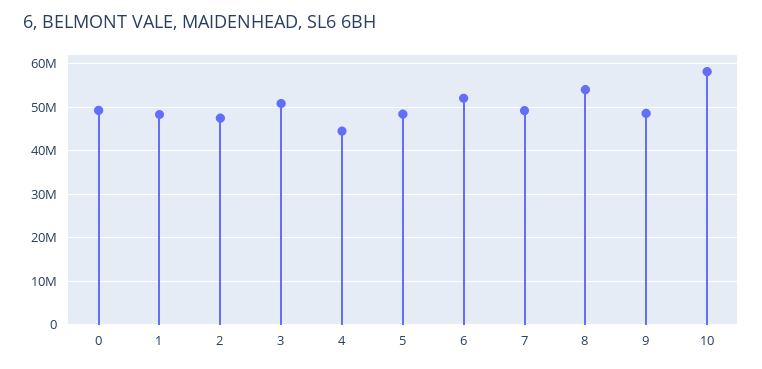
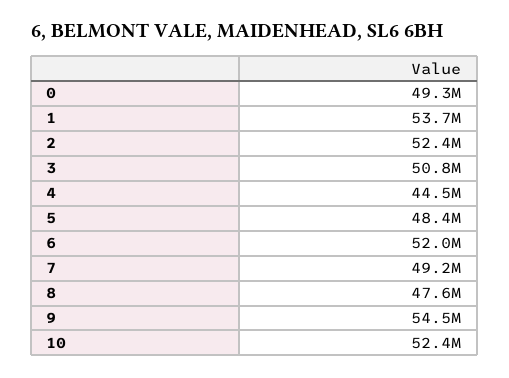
1: 48000000 -> 53700000
2: 48000000 -> 52400000
8: 54000000 -> 47600000
9: 48000000 -> 54500000
10: 58000000 -> 52400000

